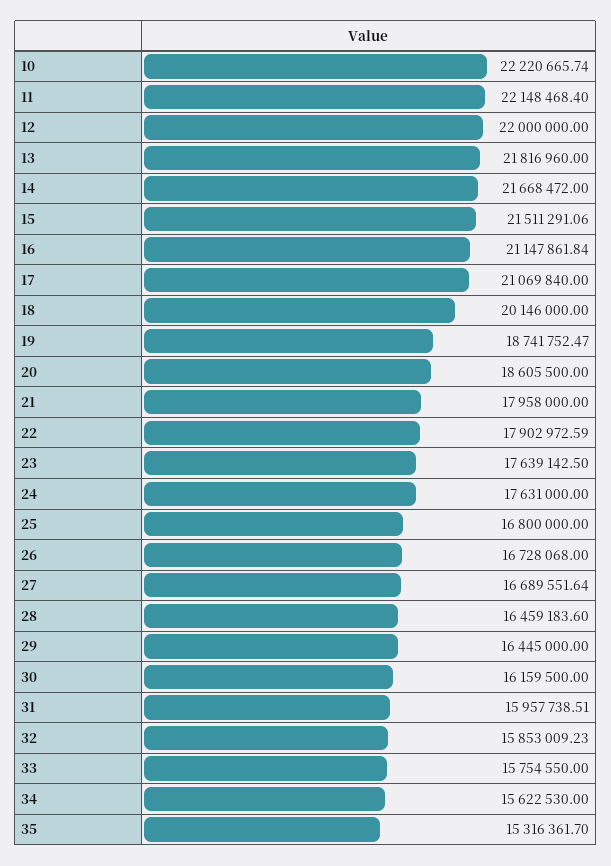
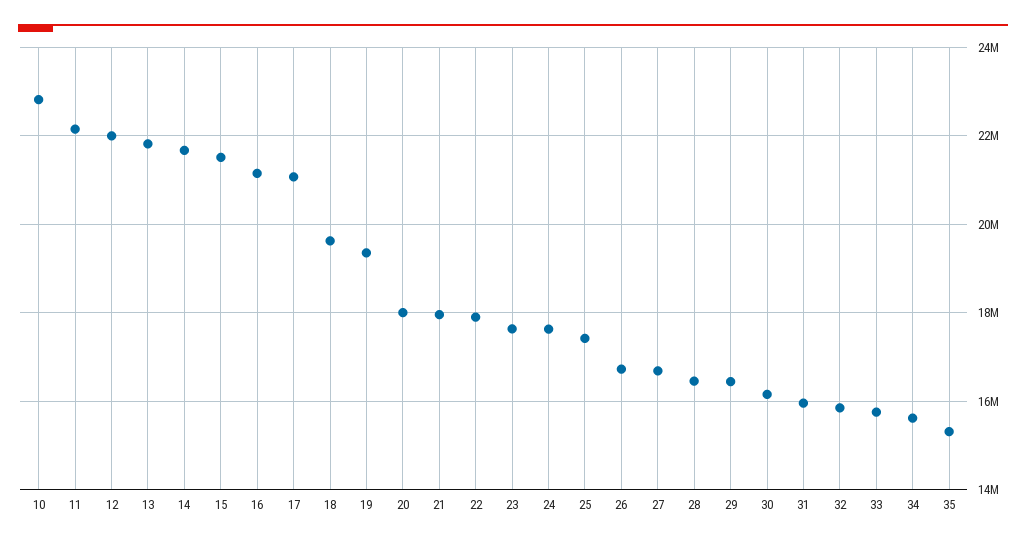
10: 22220665.74 -> 22800000
18: 20146000 -> 19600000
19: 18741752.47 -> 19400000
20: 18605500 -> 18000000
25: 16800000 -> 17400000

